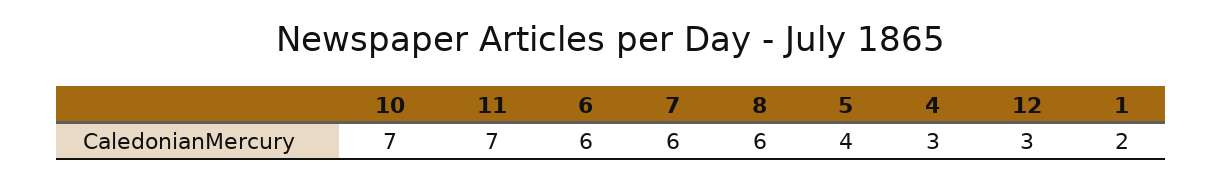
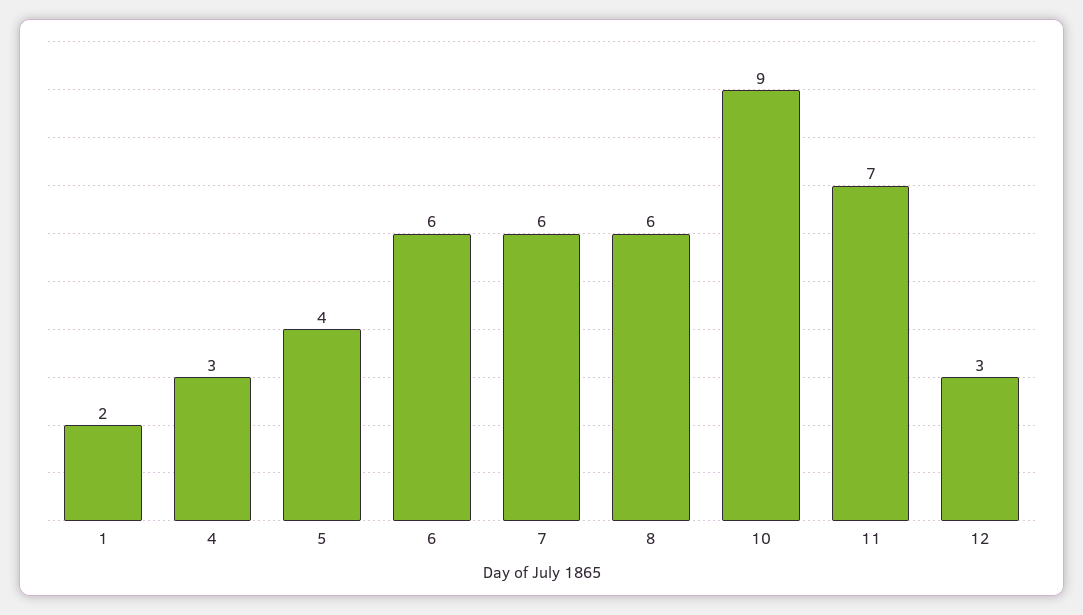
10: 7 -> 9

